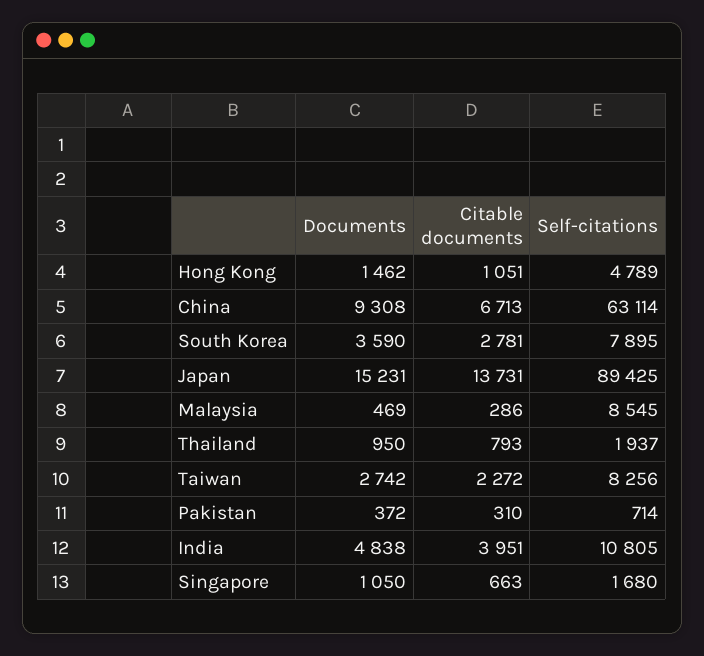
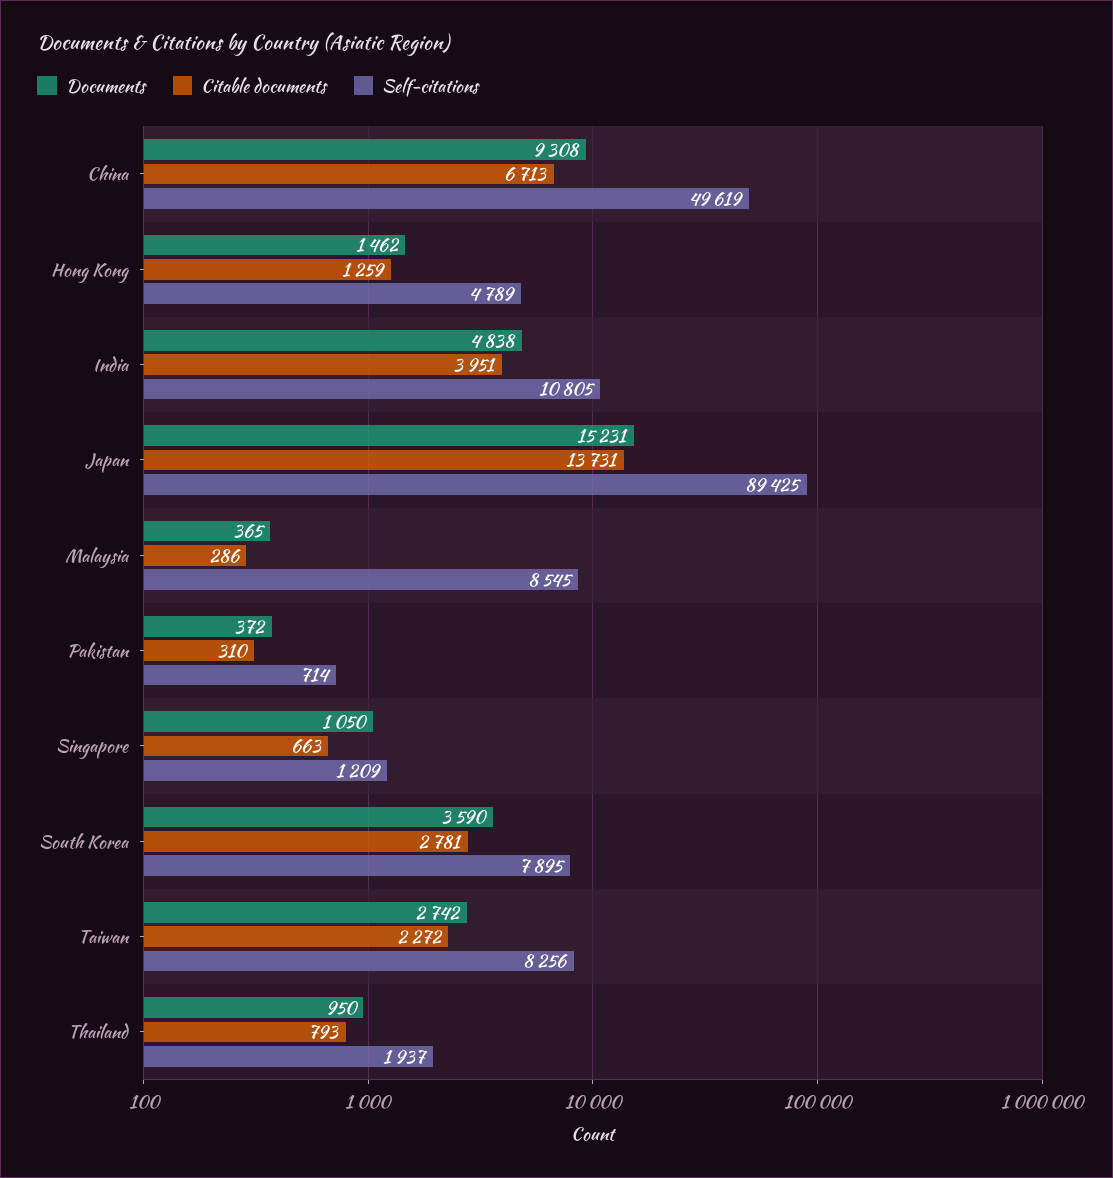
Citable documents, Hong Kong: 1051 -> 1259
Self-citations, China: 63114 -> 49619
Documents, Malaysia: 469 -> 365
Self-citations, Singapore: 1680 -> 1209

